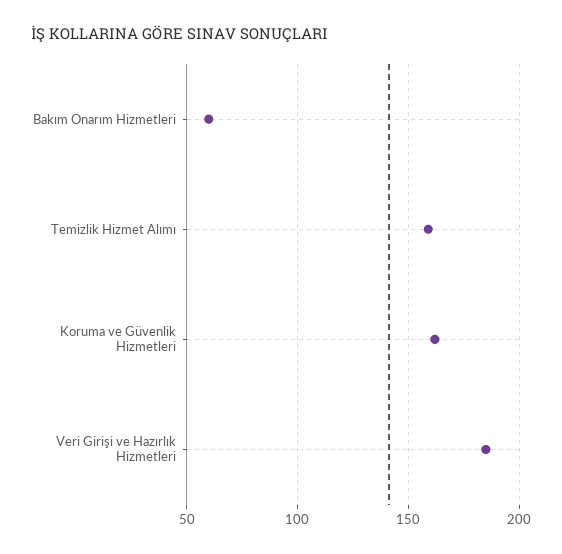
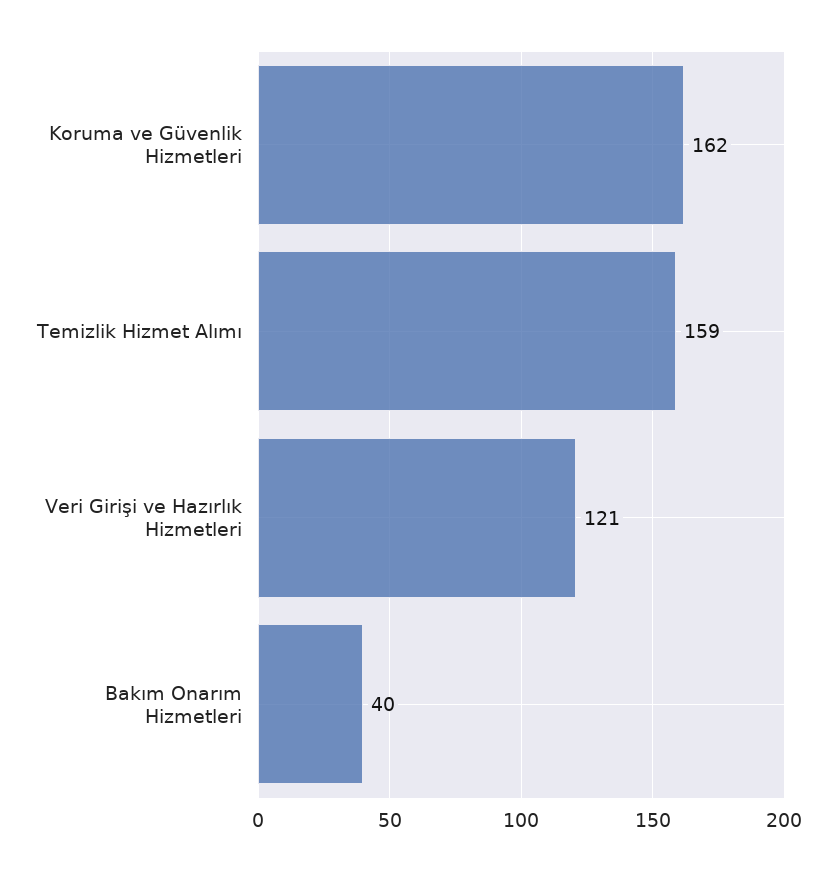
Bakım Onarım Hizmetleri: 60 -> 40
Veri Girişi ve Hazırlık Hizmetleri: 185 -> 121

